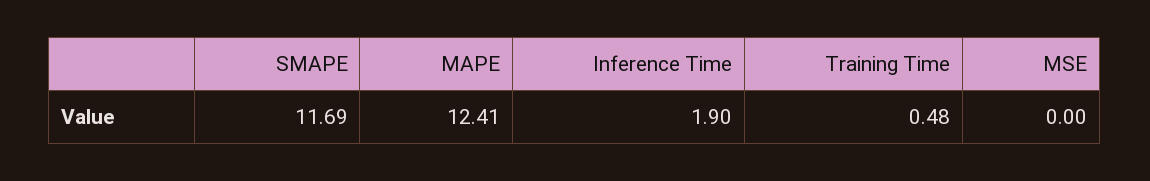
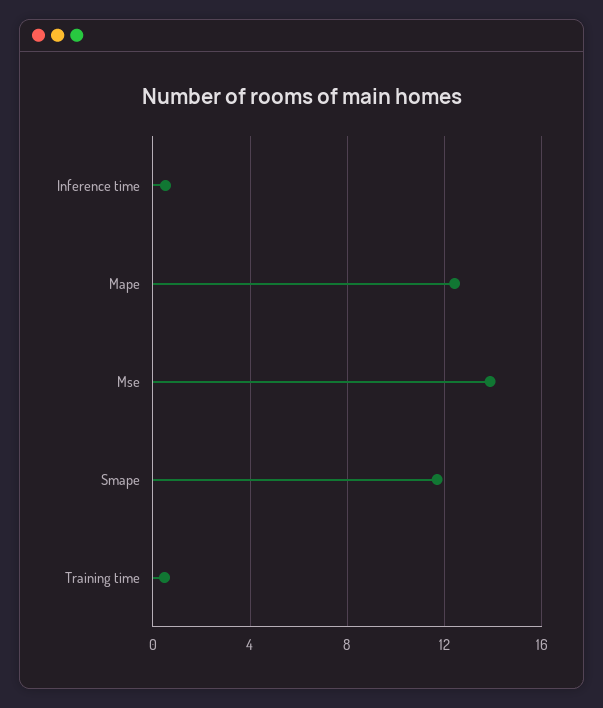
Inference Time: 1.9 -> 0.5
MSE: 0 -> 14

